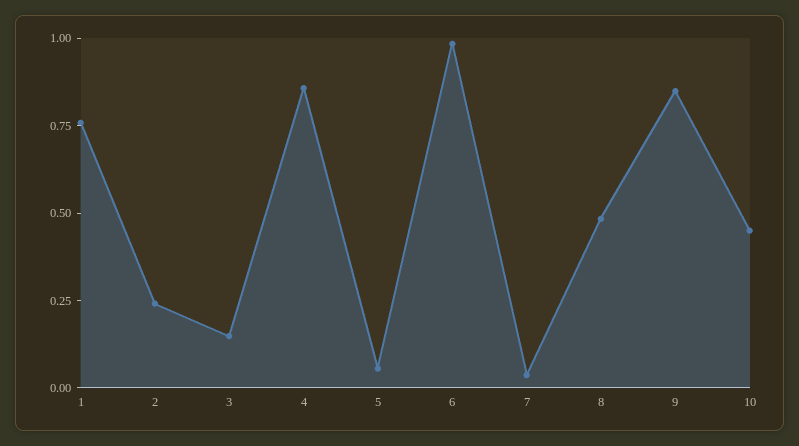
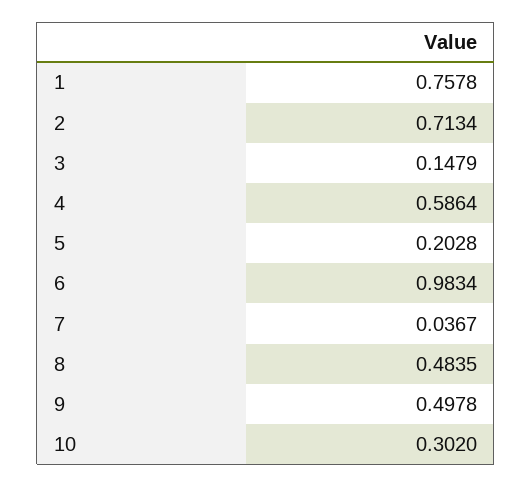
2: 0.25 -> 0.7134
4: 0.85 -> 0.5864
5: 0.05 -> 0.2028
9: 0.85 -> 0.4978
10: 0.45 -> 0.302

